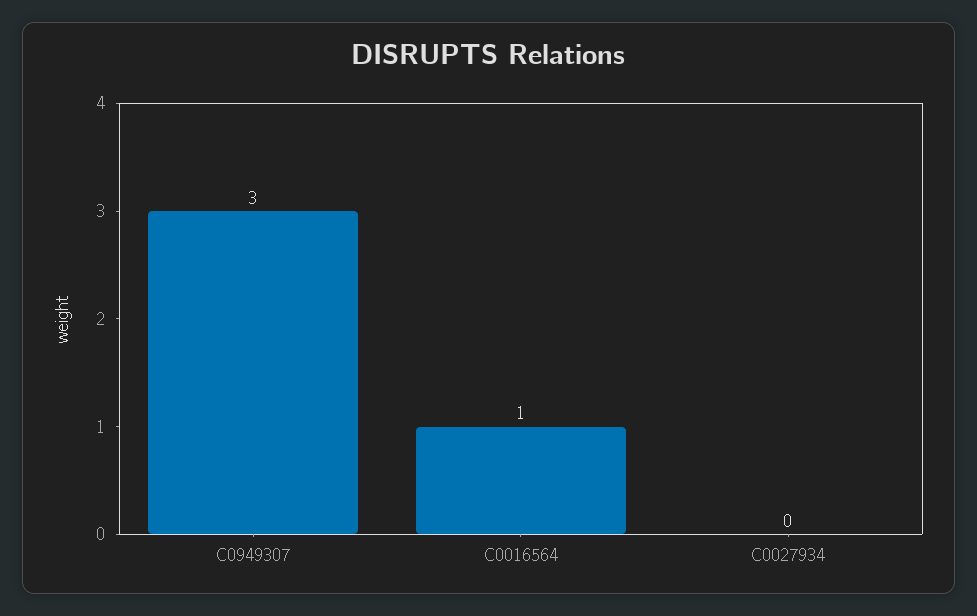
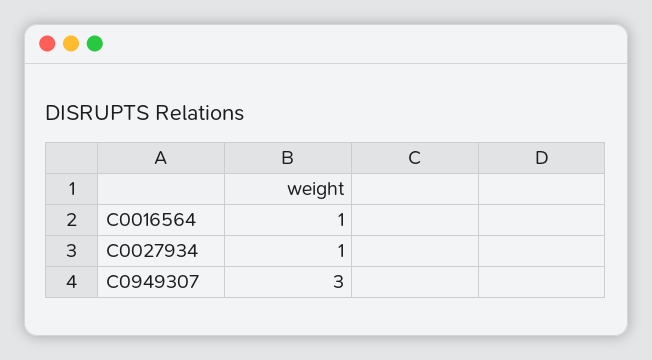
C0027934: 0 -> 1

